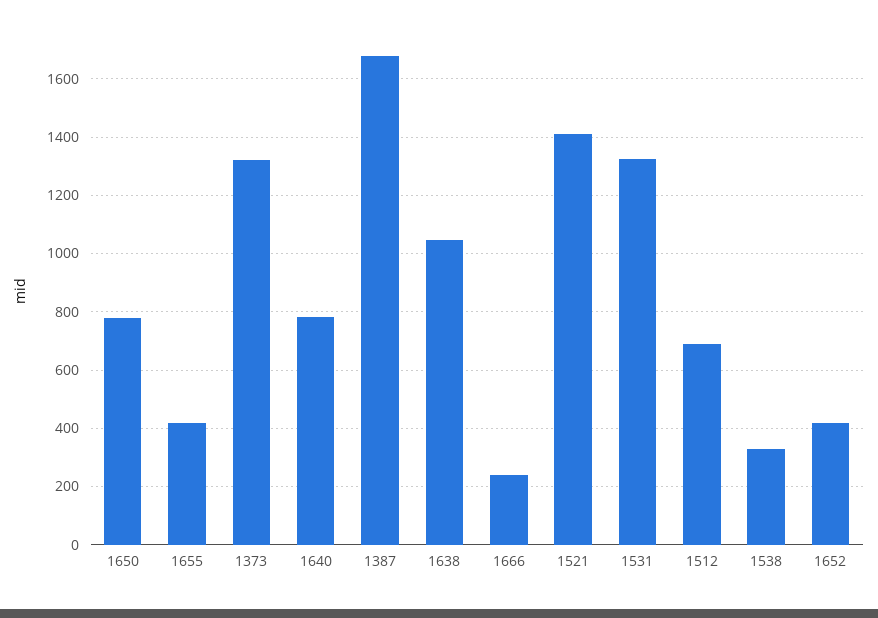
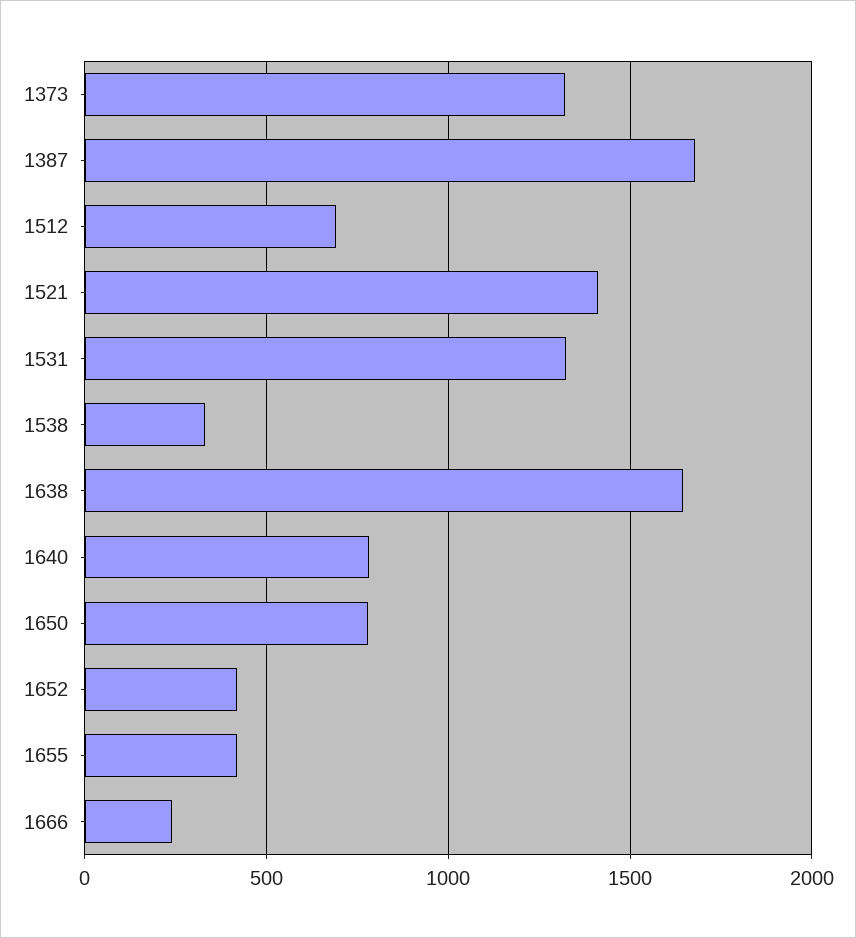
1638: 1050 -> 1650

